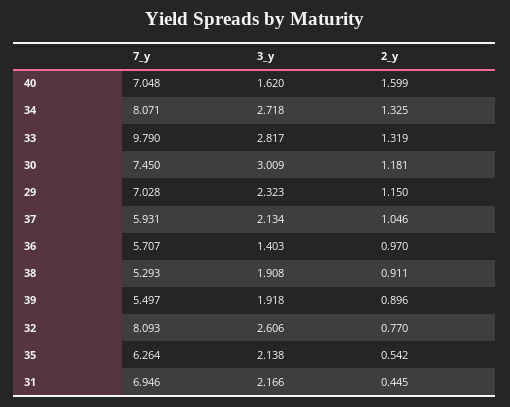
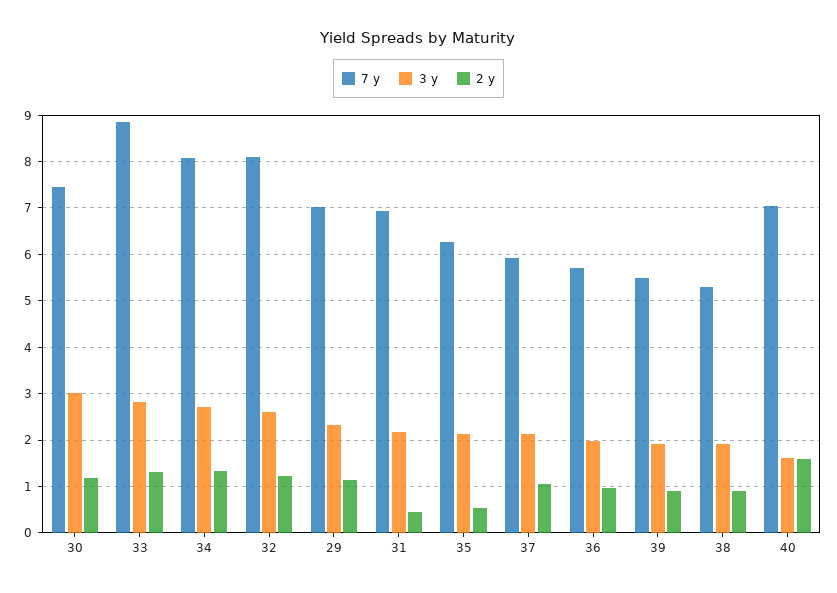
7_y, 33: 9.79 -> 8.8
3_y, 36: 1.403 -> 2
2_y, 32: 0.77 -> 1.2

